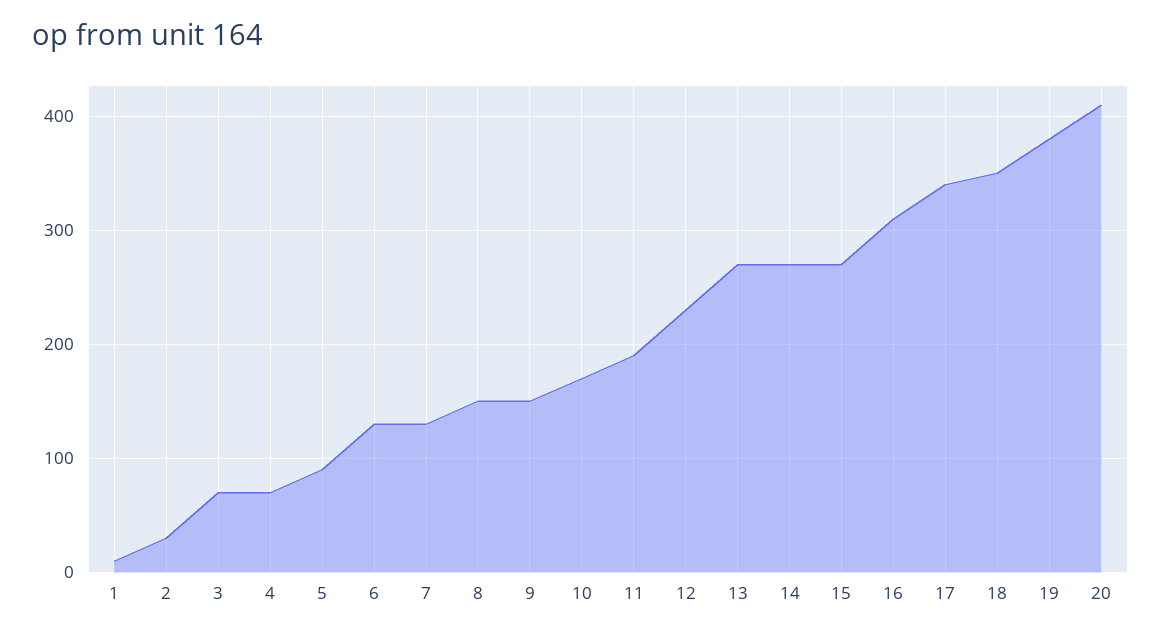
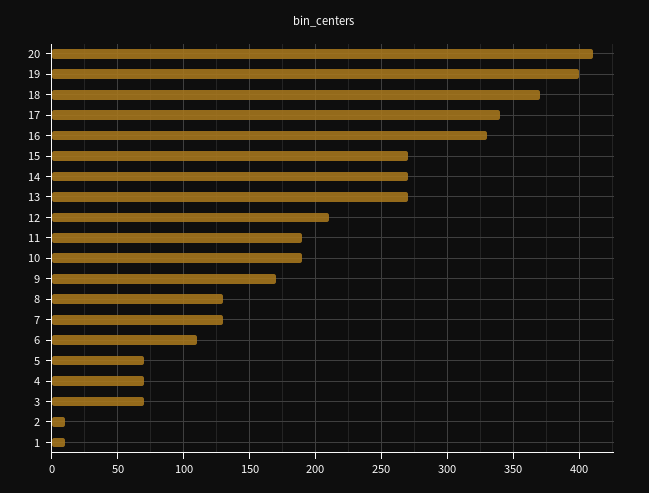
2: 30 -> 10
5: 90 -> 70
6: 130 -> 110
8: 150 -> 130
9: 150 -> 170
10: 170 -> 190
12: 230 -> 210
16: 310 -> 330
18: 350 -> 370
19: 380 -> 400

